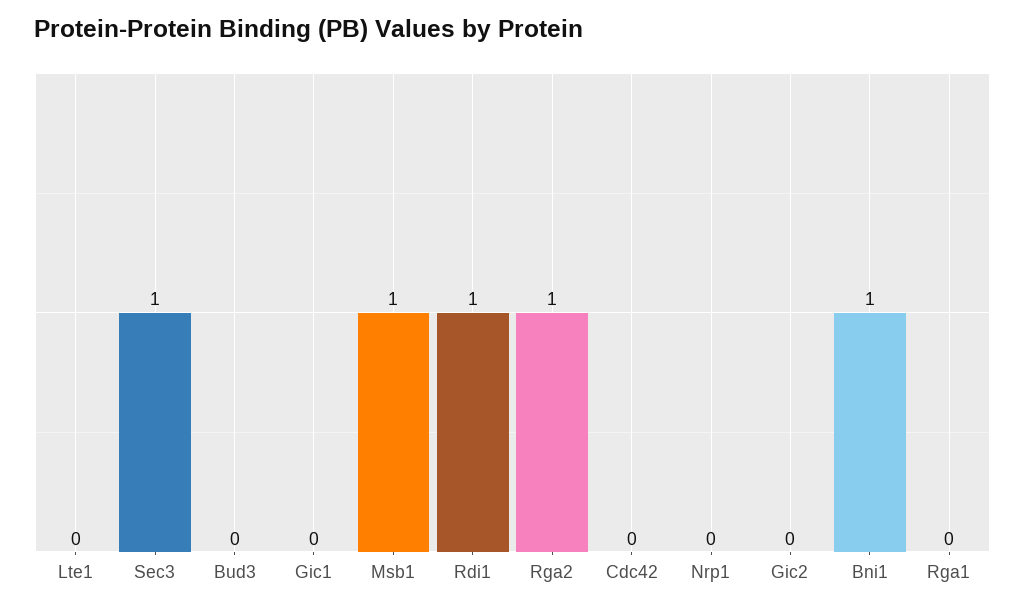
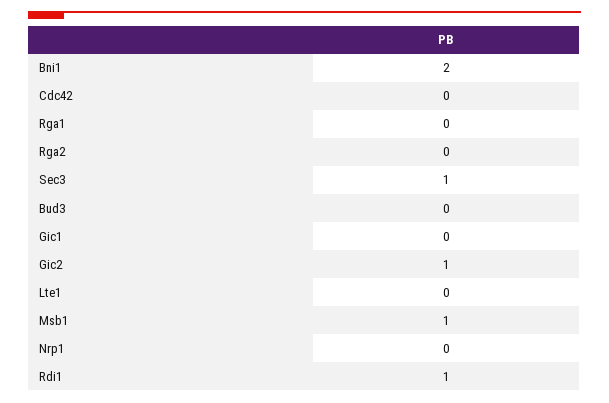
Rga2: 1 -> 0
Gic2: 0 -> 1
Bni1: 1 -> 2

